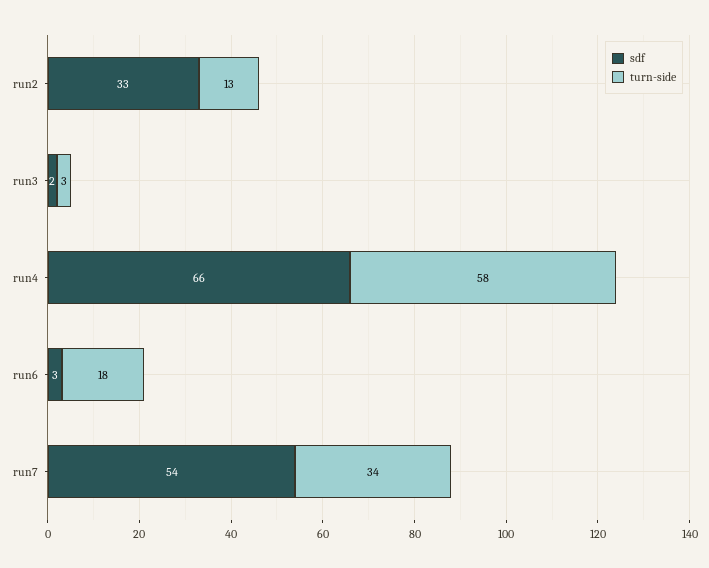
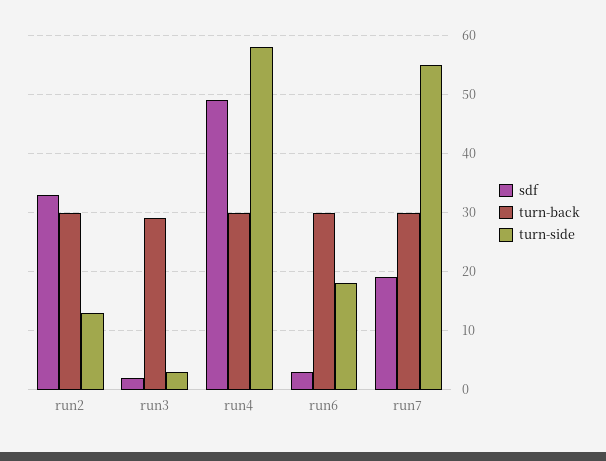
sdf, run4: 66 -> 50
sdf, run7: 54 -> 20
turn-side, run7: 34 -> 55
turn-back, run2: none -> 30
turn-back, run3: none -> 30
turn-back, run4: none -> 30
turn-back, run6: none -> 30
turn-back, run7: none -> 30

